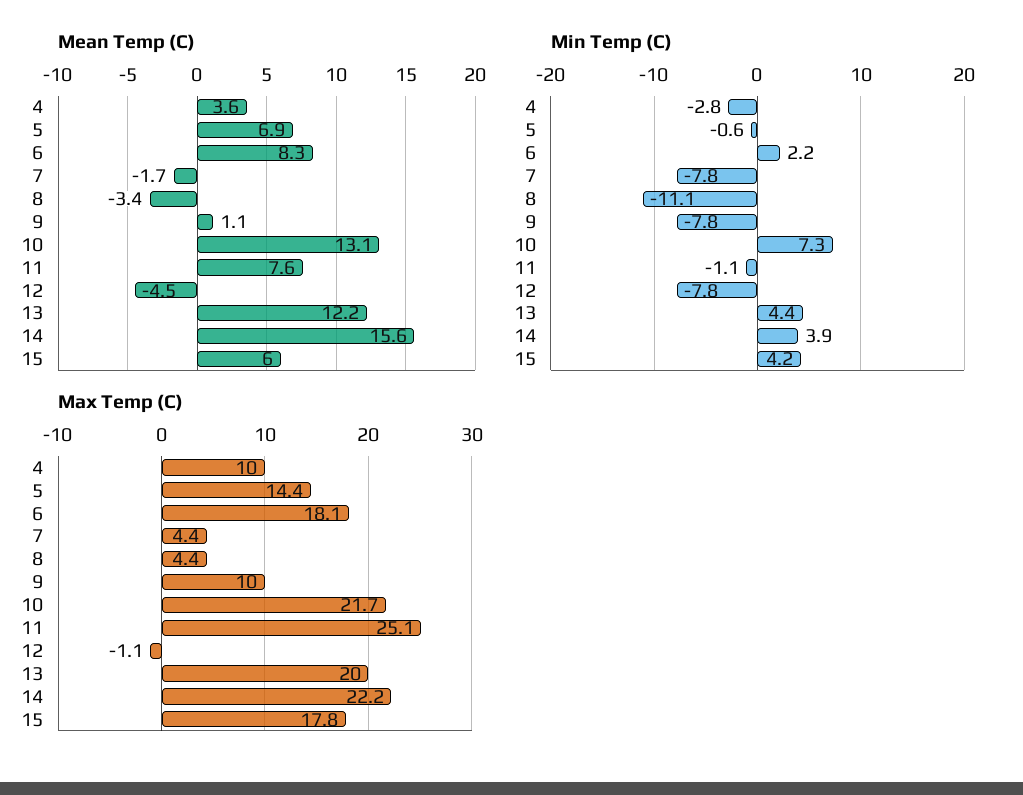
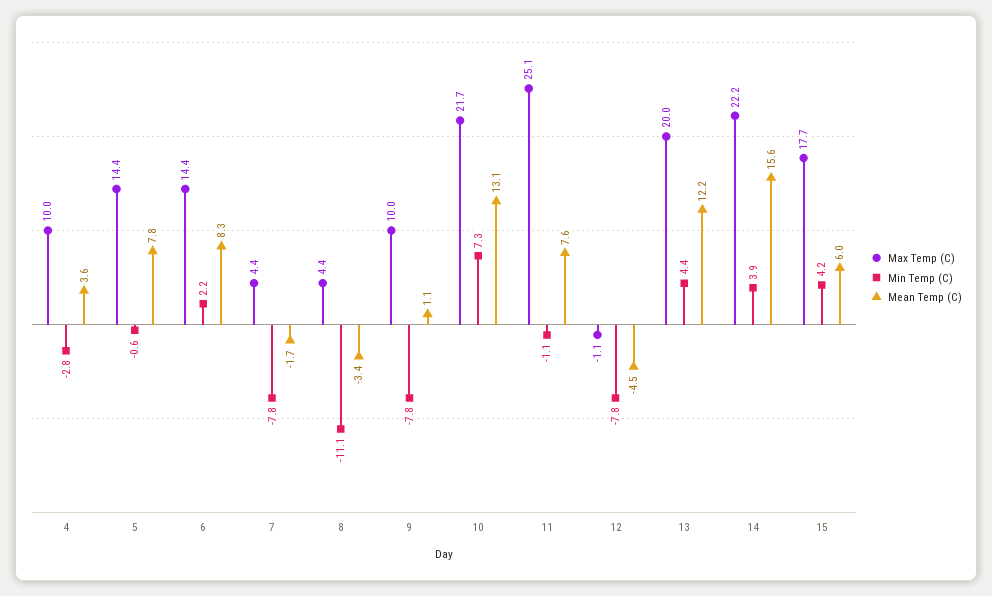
Mean Temp (C), 5: 6.9 -> 7.8
Max Temp (C), 6: 18.1 -> 14.4
Max Temp (C), 15: 17.8 -> 17.7

